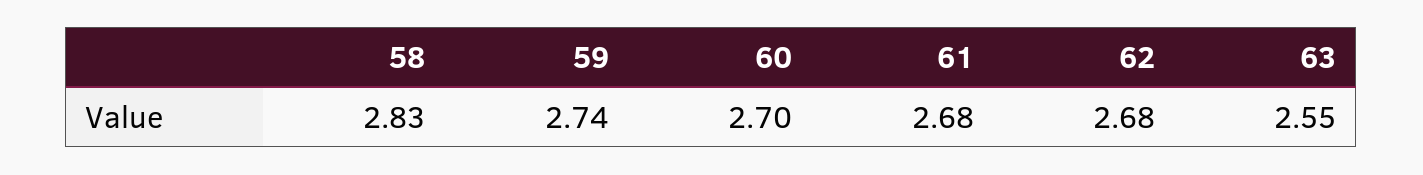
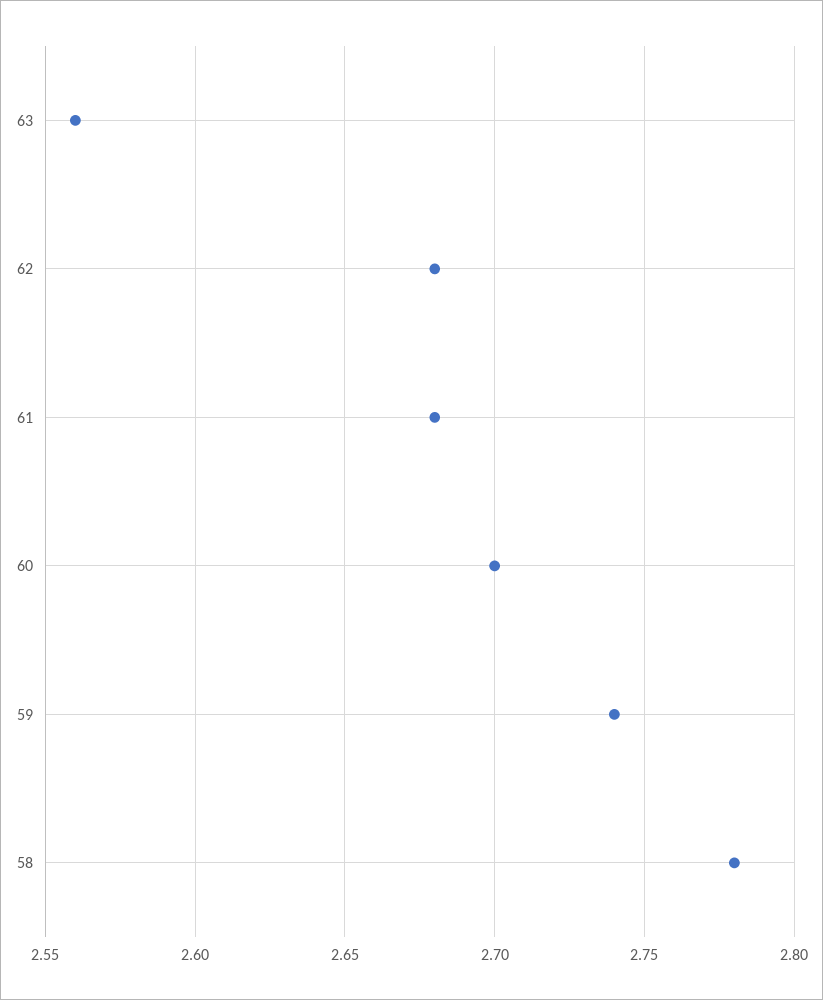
58: 2.83 -> 2.78
63: 2.55 -> 2.56

